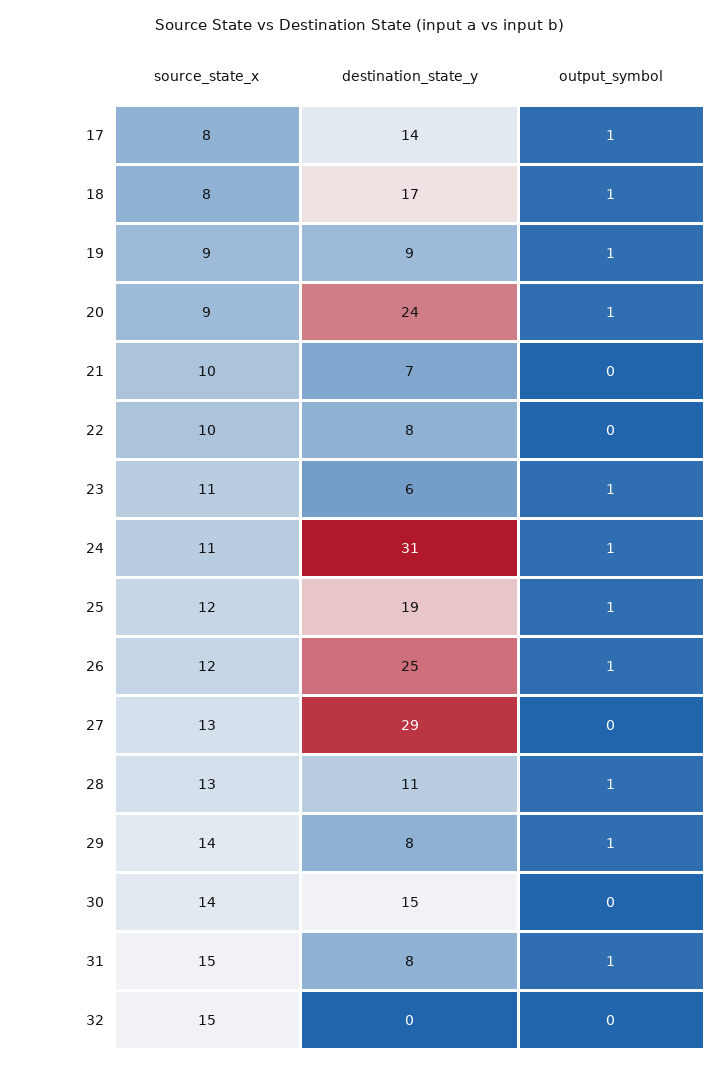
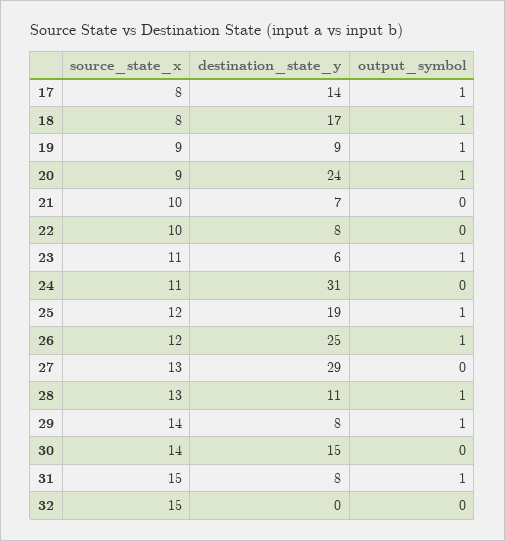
output_symbol, 24: 1 -> 0

